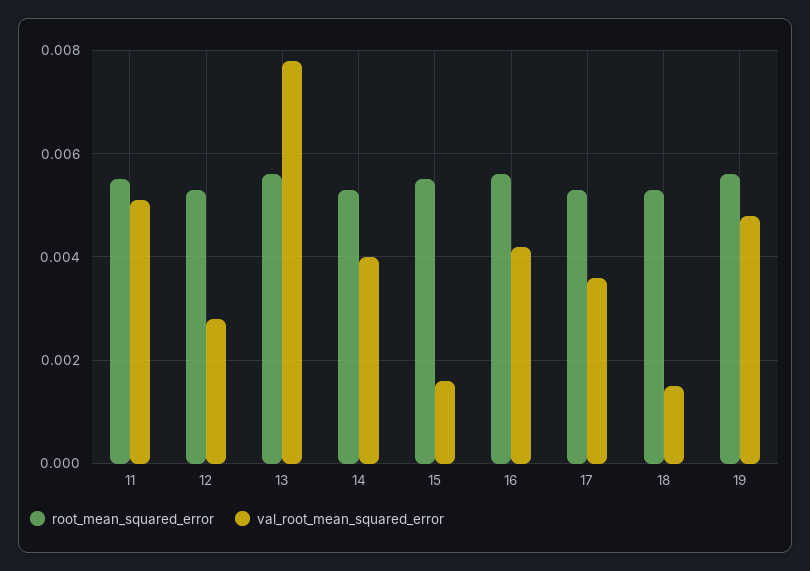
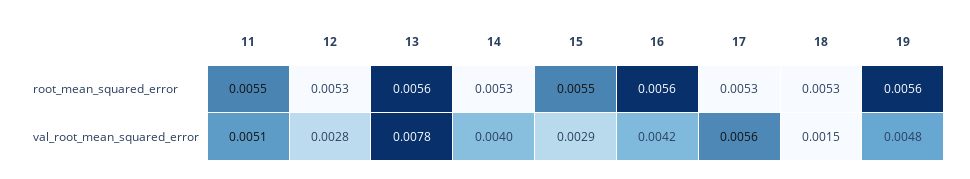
val_root_mean_squared_error, 15: 0.0015 -> 0.0029
val_root_mean_squared_error, 17: 0.0035 -> 0.0056

